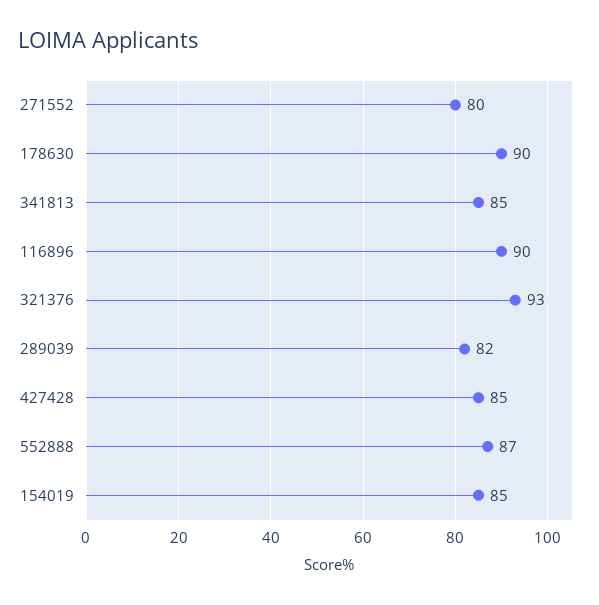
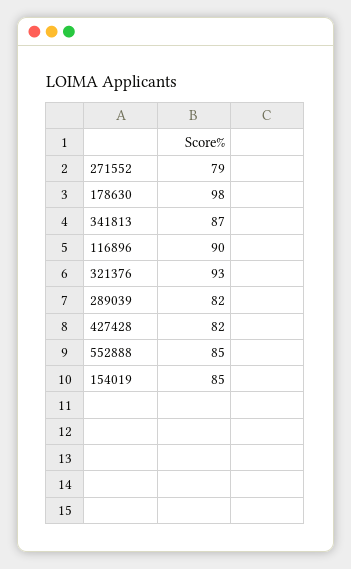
271552: 80 -> 79
178630: 90 -> 98
341813: 85 -> 87
427428: 85 -> 82
552888: 87 -> 85

